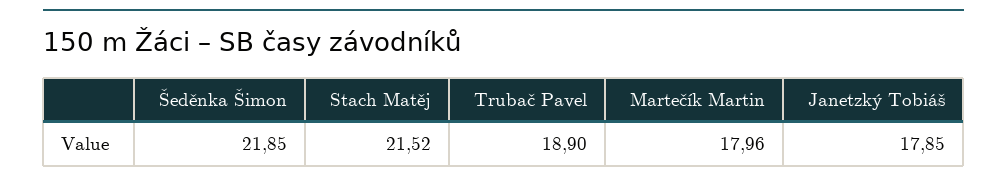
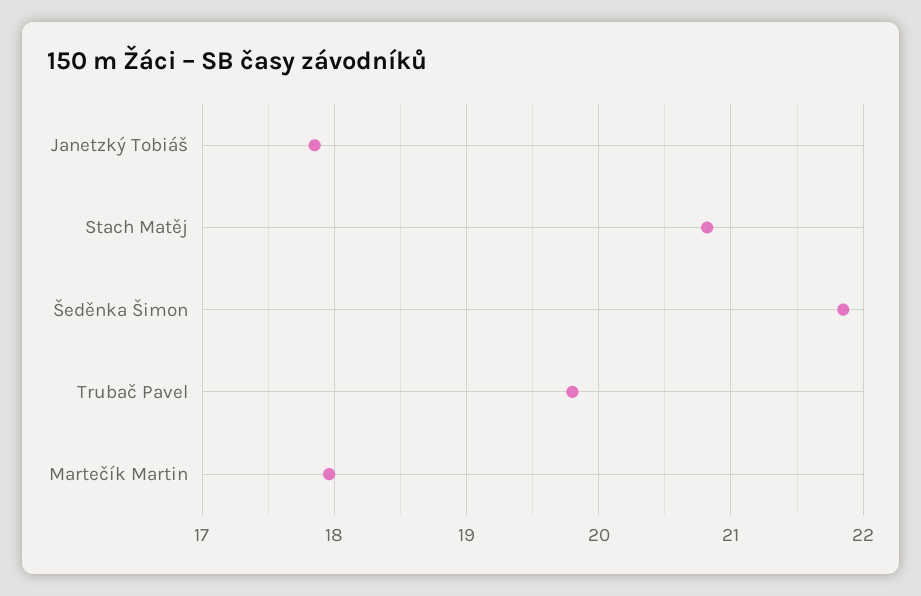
Stach Matěj: 21.52 -> 20.8
Trubač Pavel: 18.9 -> 19.8

